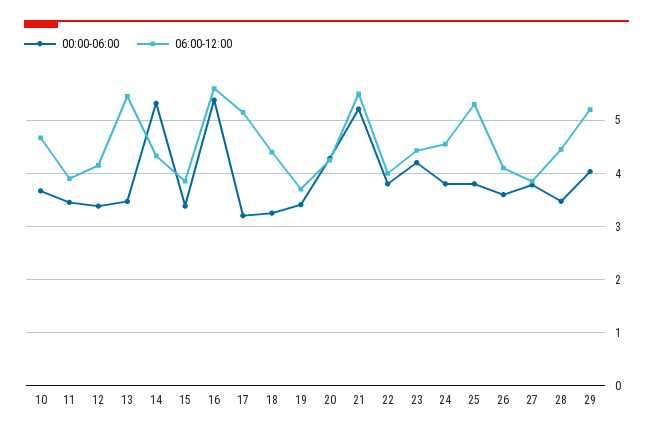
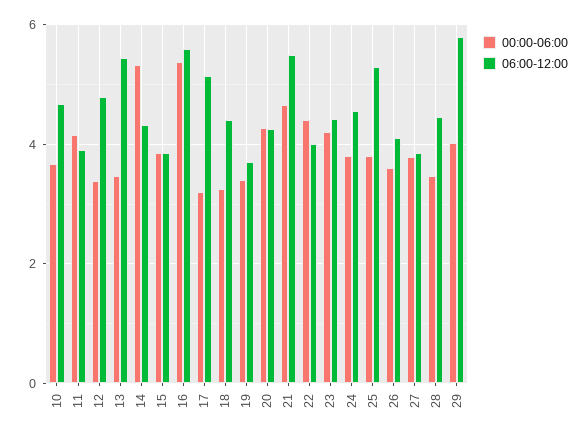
00:00-06:00, 11: 3.4 -> 4.2
06:00-12:00, 12: 4.2 -> 4.8
00:00-06:00, 15: 3.4 -> 3.8
00:00-06:00, 21: 5.2 -> 4.6
00:00-06:00, 22: 3.8 -> 4.4
06:00-12:00, 29: 5.2 -> 5.8

